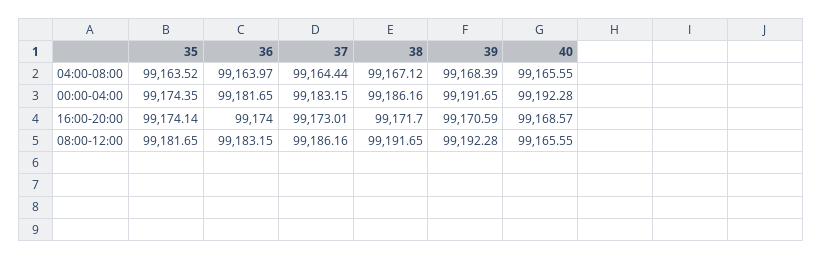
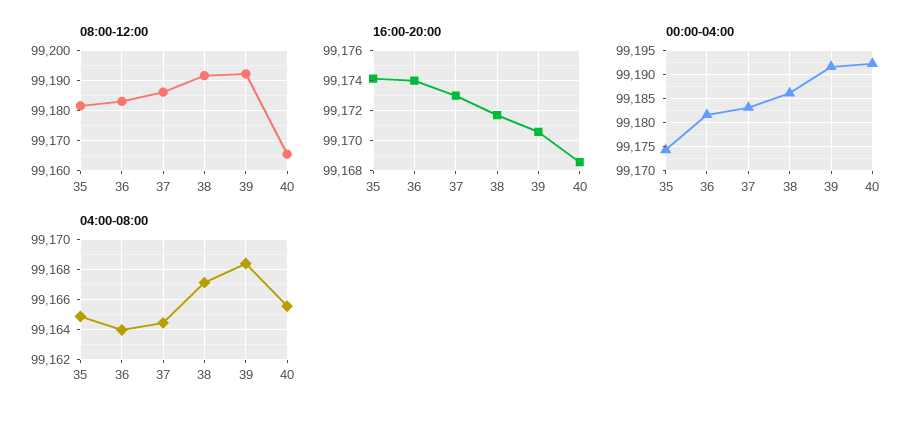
04:00-08:00, 35: 99163.52 -> 99165

